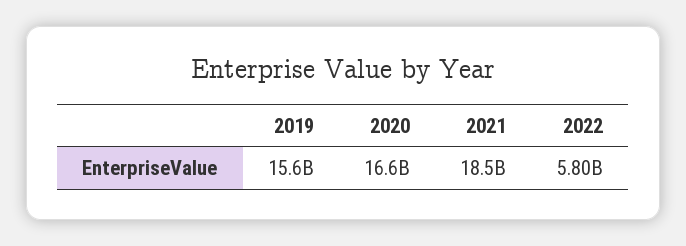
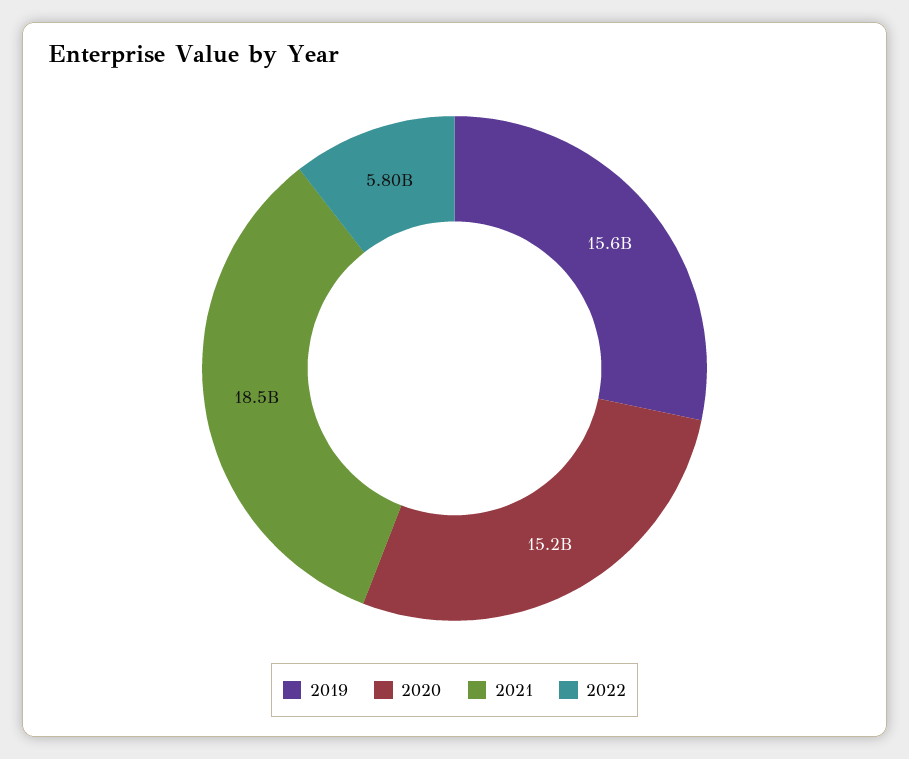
2020: 16600000000 -> 15200000000

